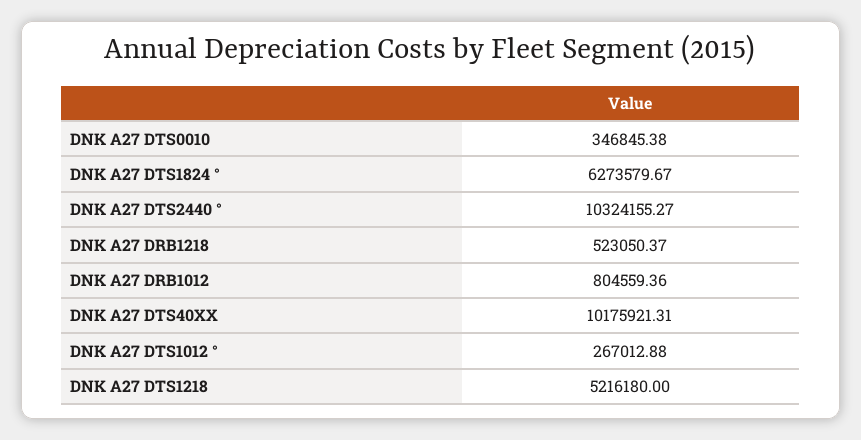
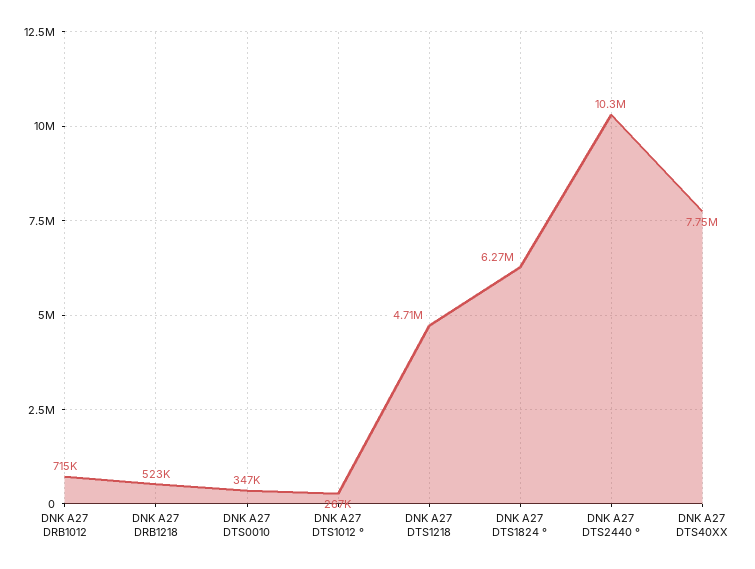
DNK A27 DRB1012: 804559.36 -> 715000
DNK A27 DTS40XX: 10175921.31 -> 7750000
DNK A27 DTS1218: 5216180 -> 4710000

